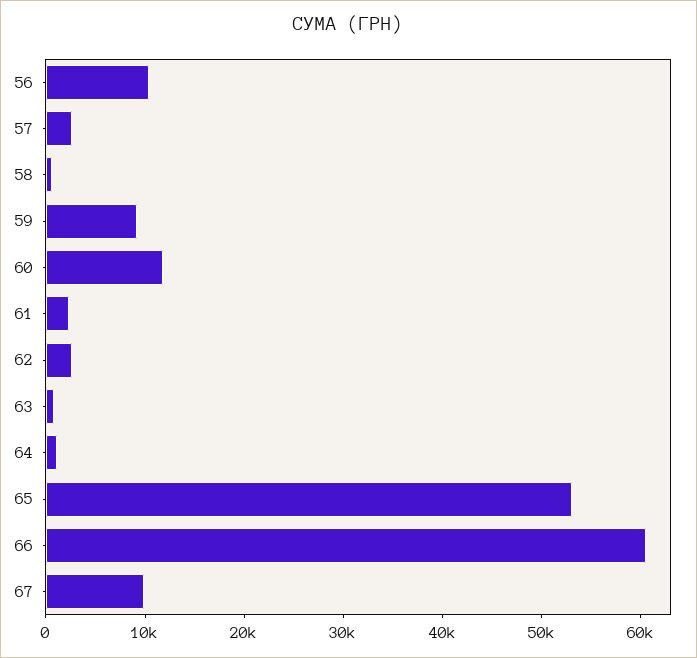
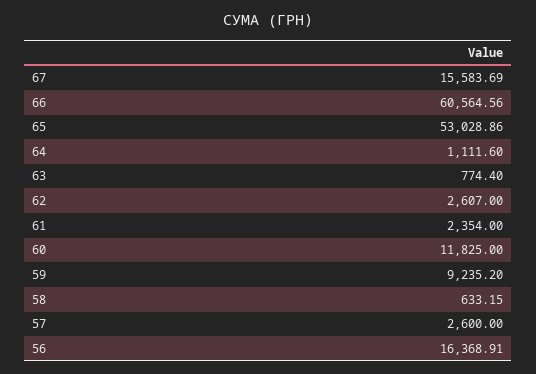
56: 10000 -> 16368.91
67: 10000 -> 15583.69

